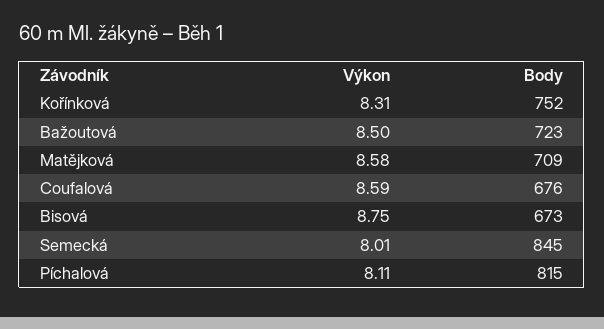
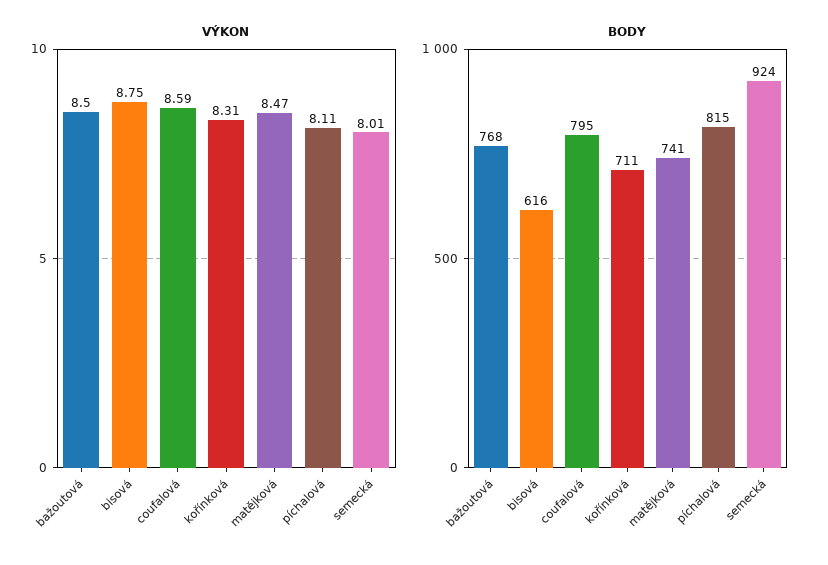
Body, Kořínková: 752 -> 711
Body, Bažoutová: 723 -> 768
Výkon, Matějková: 8.58 -> 8.47
Body, Matějková: 709 -> 741
Body, Coufalová: 676 -> 795
Body, Bisová: 673 -> 616
Body, Semecká: 845 -> 924

